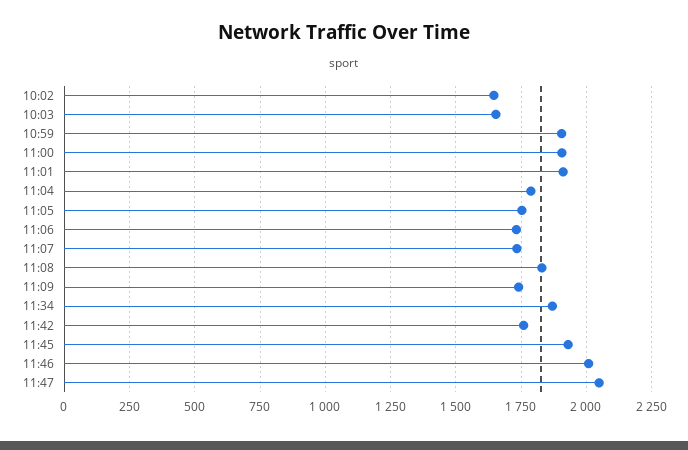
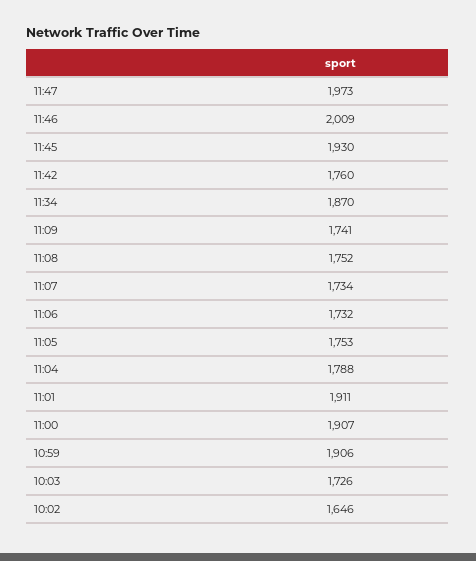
10:03: 1650 -> 1726
11:08: 1825 -> 1752
11:47: 2050 -> 1973

